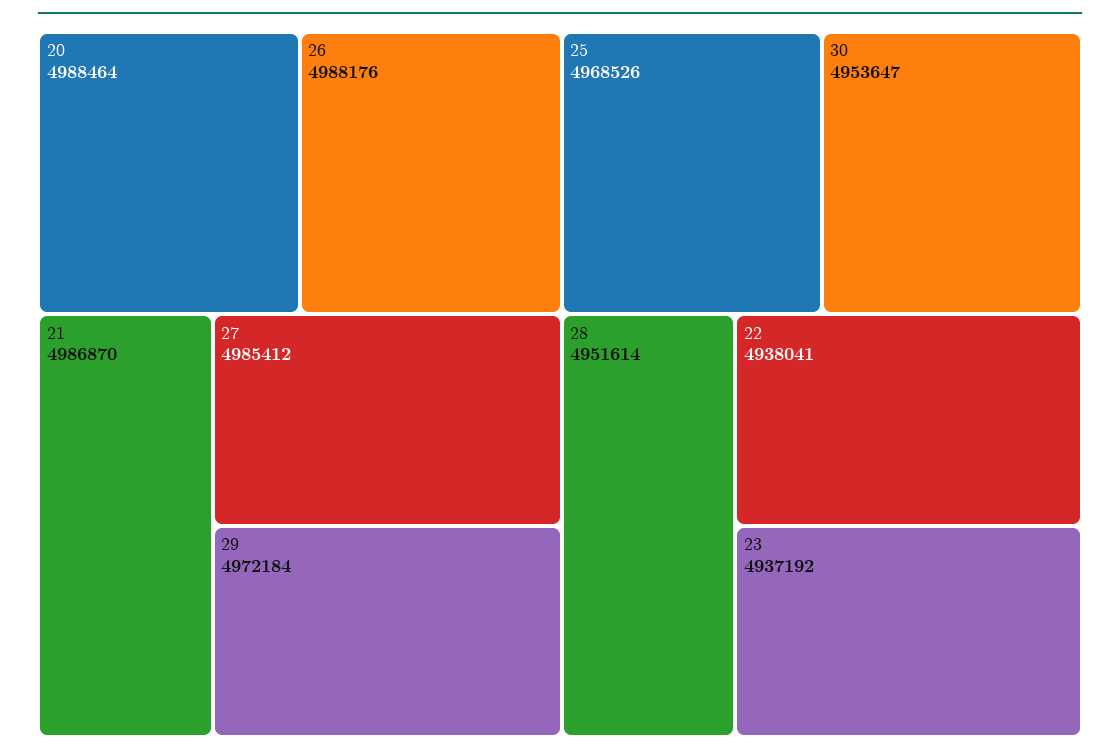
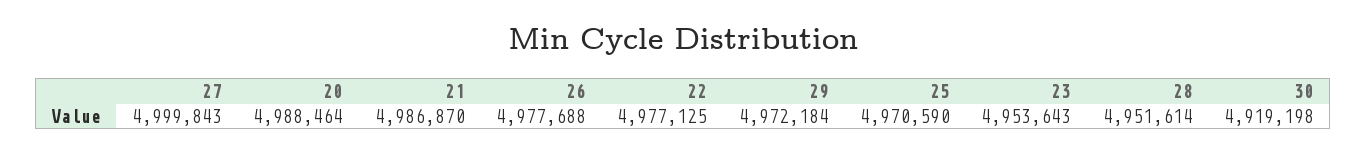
26: 4988176 -> 4977688
27: 4985412 -> 4999843
25: 4968526 -> 4970590
30: 4953647 -> 4919198
22: 4938041 -> 4977125
23: 4937192 -> 4953643

